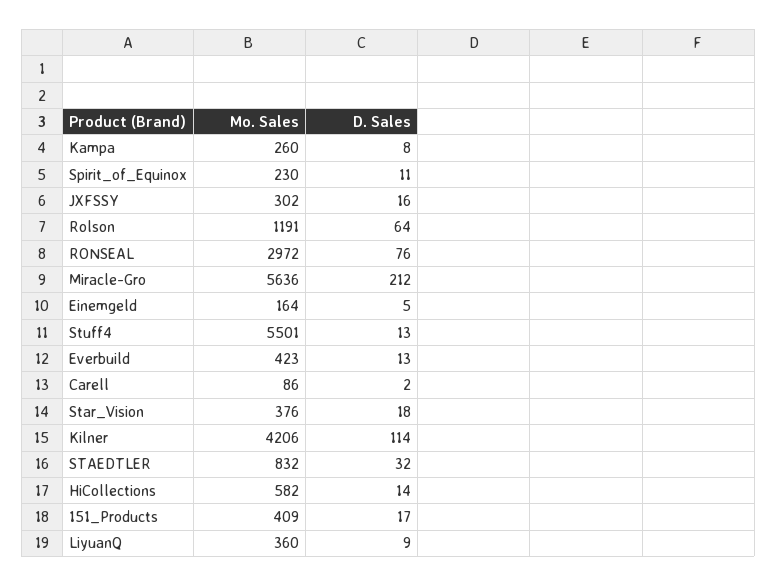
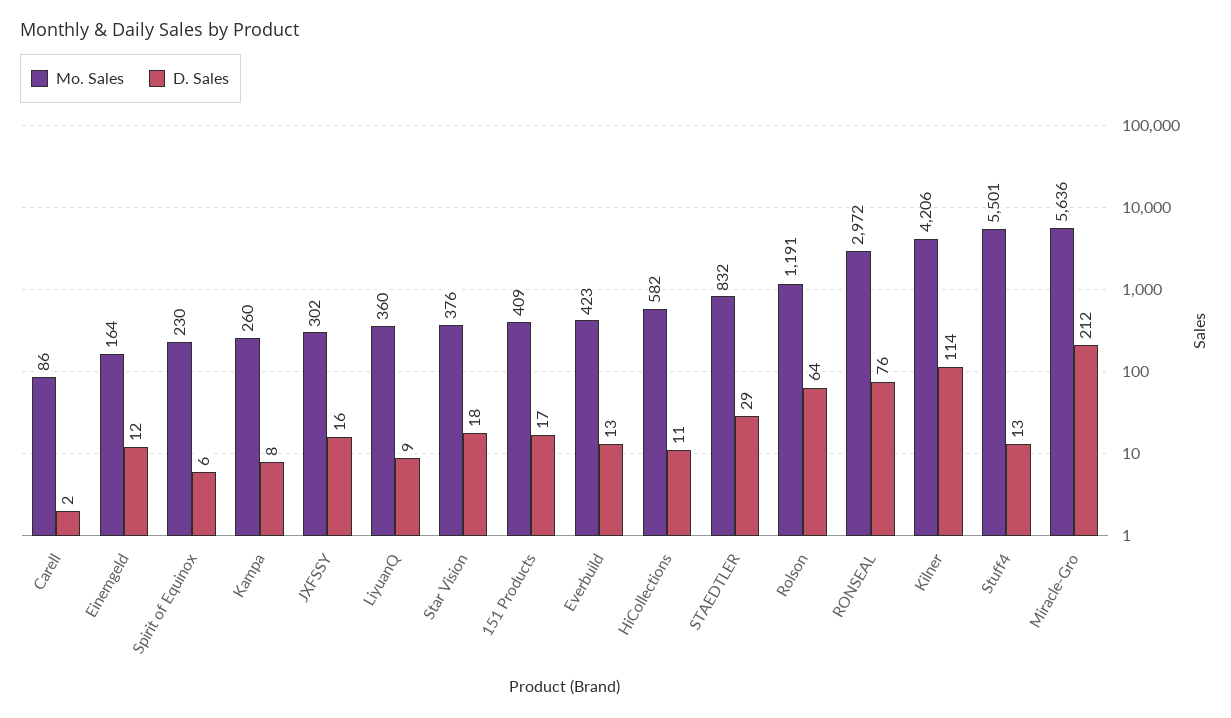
D. Sales, Spirit_of_Equinox: 11 -> 6
D. Sales, Einemgeld: 5 -> 12
D. Sales, STAEDTLER: 32 -> 29
D. Sales, HiCollections: 14 -> 11

